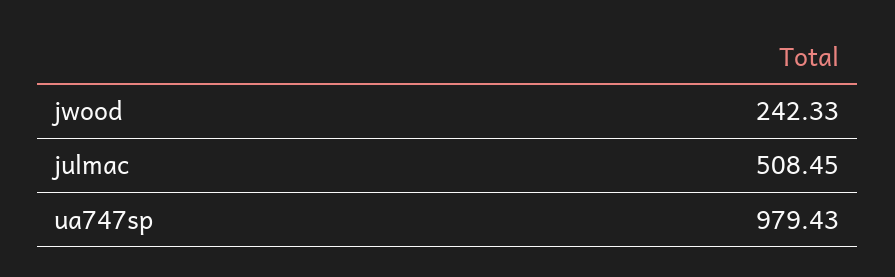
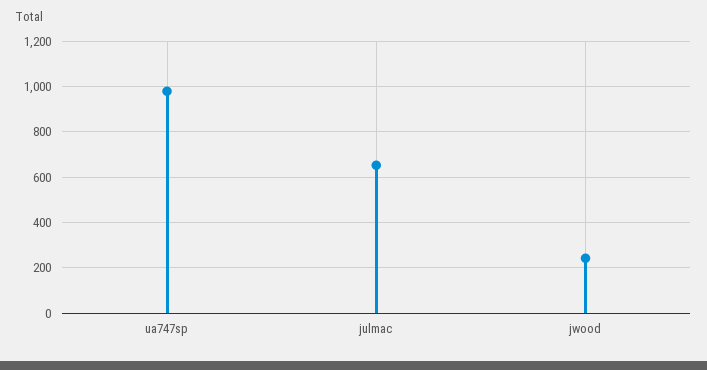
julmac: 508.45 -> 650

